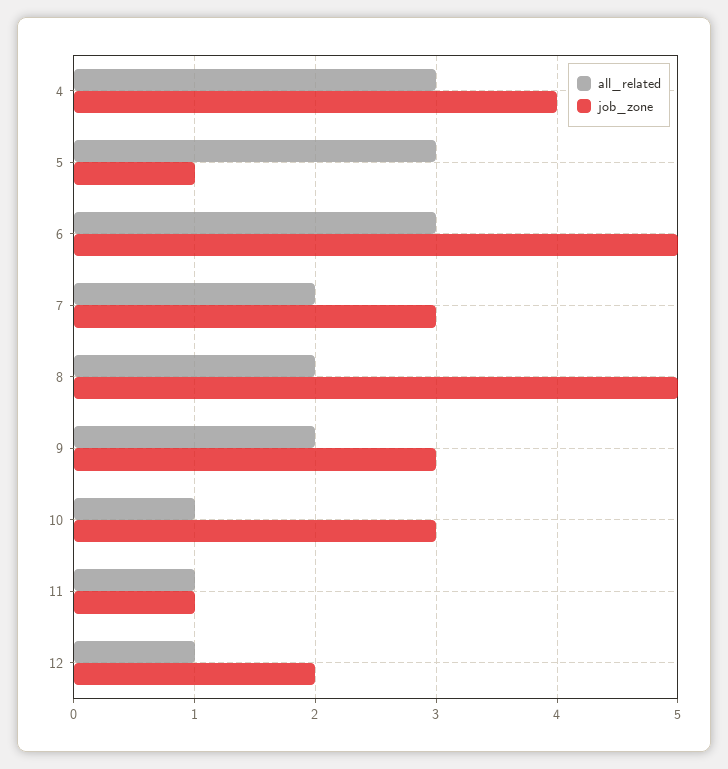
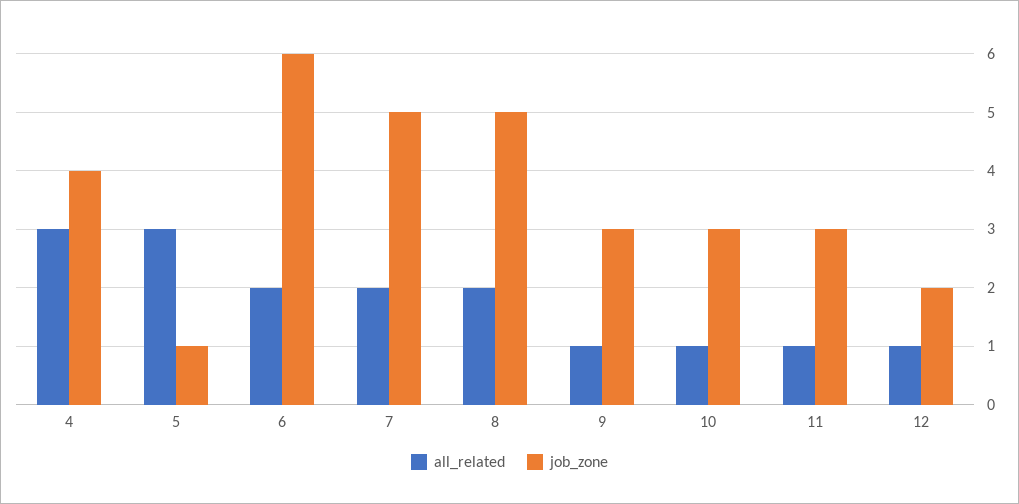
all_related, 6: 3 -> 2
job_zone, 6: 5 -> 6
job_zone, 7: 3 -> 5
all_related, 9: 2 -> 1
job_zone, 11: 1 -> 3

